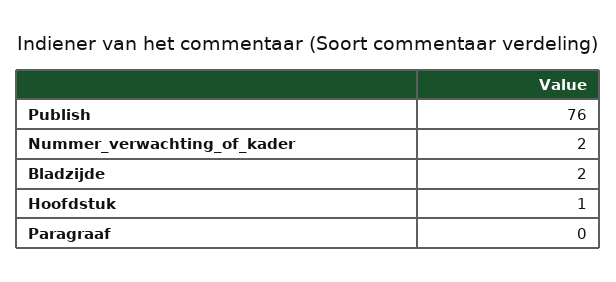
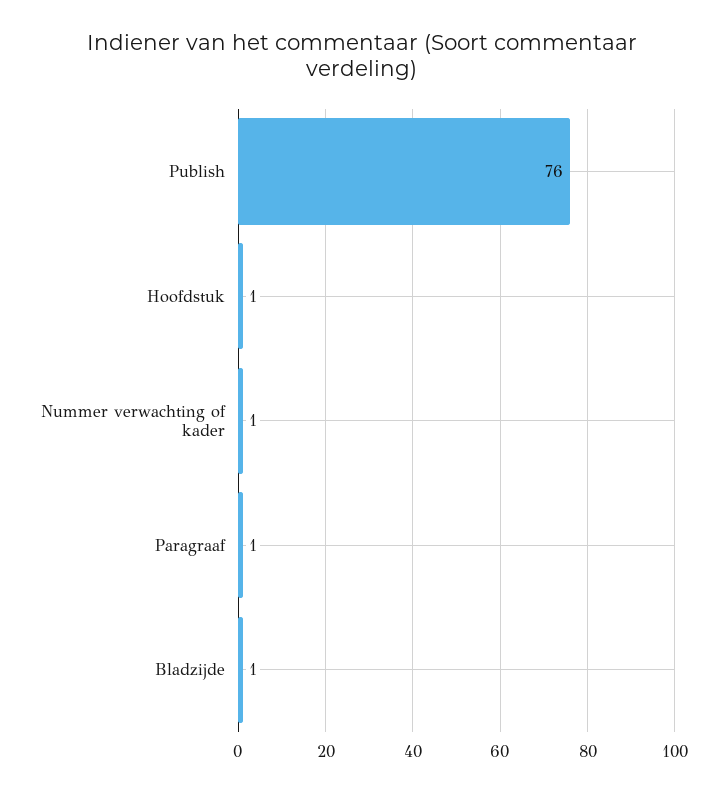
Nummer_verwachting_of_kader: 2 -> 1
Bladzijde: 2 -> 1
Paragraaf: 0 -> 1

